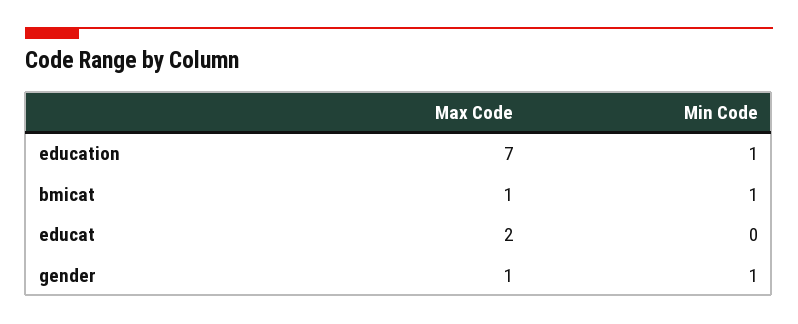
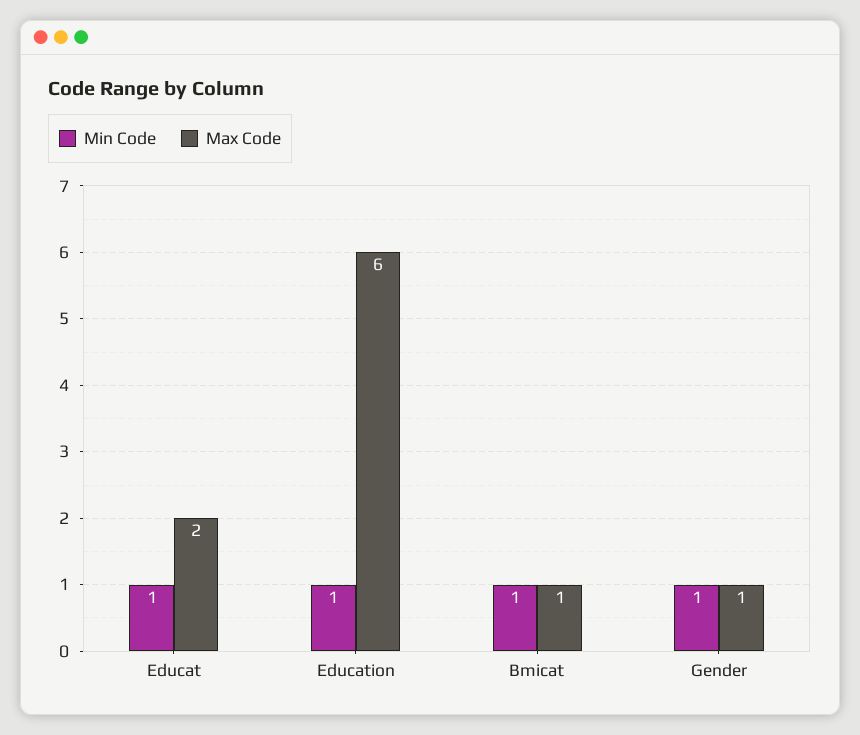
Max Code, education: 7 -> 6
Min Code, educat: 0 -> 1

